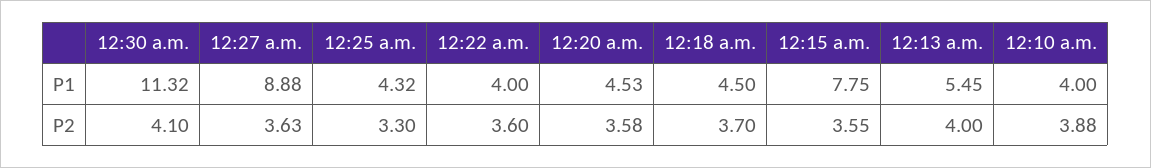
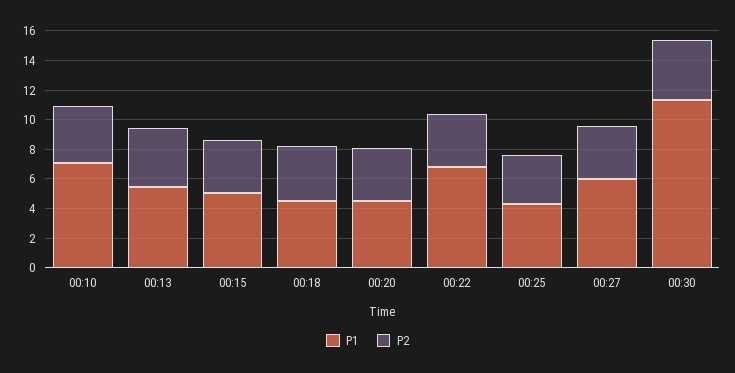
P1, 12:27 a.m.: 8.88 -> 6
P1, 12:22 a.m.: 4 -> 7
P1, 12:15 a.m.: 7.75 -> 5
P1, 12:10 a.m.: 4 -> 7

